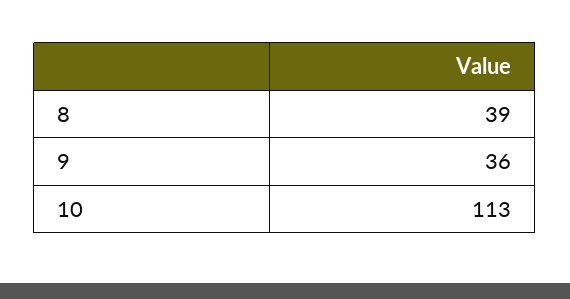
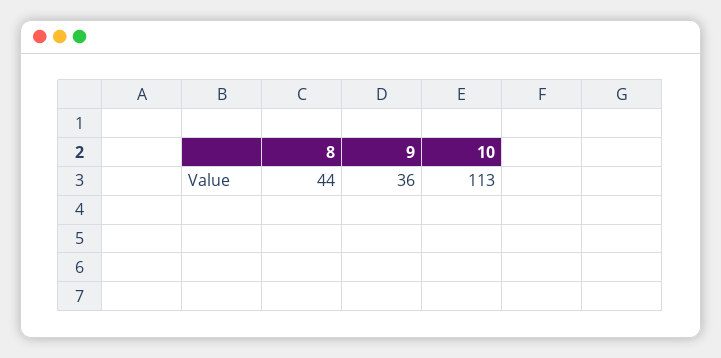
8: 39 -> 44

